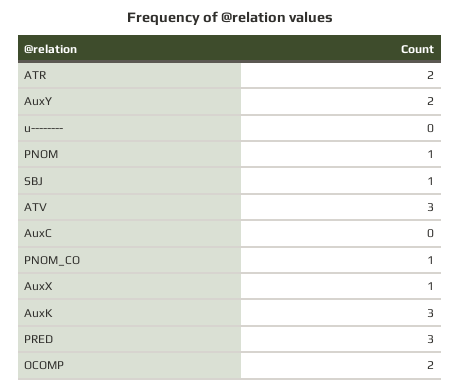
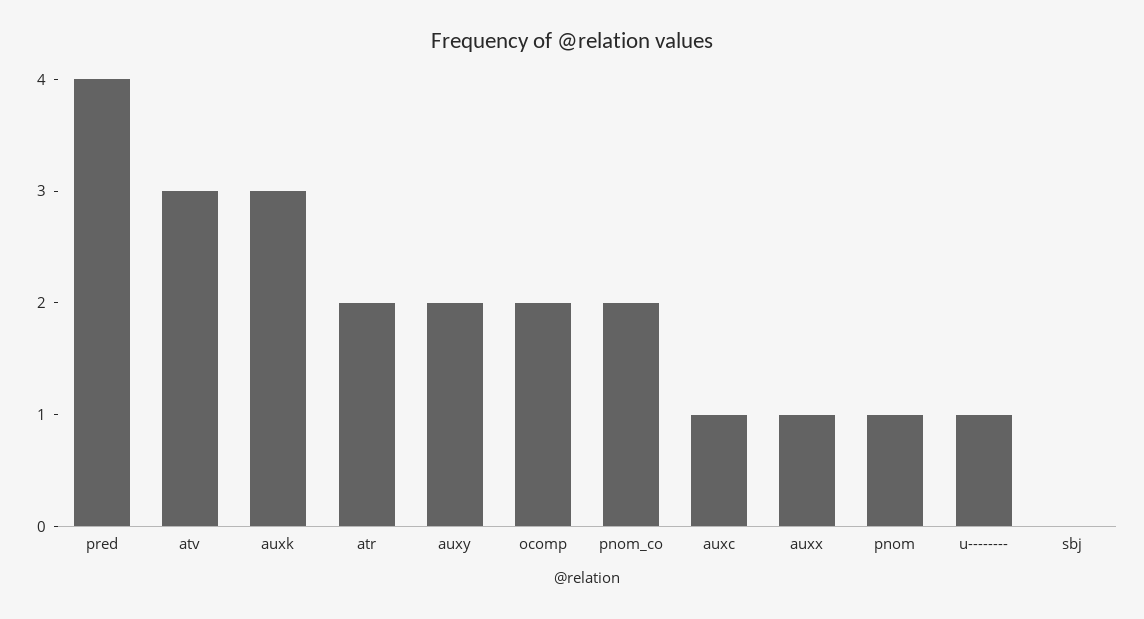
u--------: 0 -> 1
SBJ: 1 -> 0
AuxC: 0 -> 1
PNOM_CO: 1 -> 2
PRED: 3 -> 4

